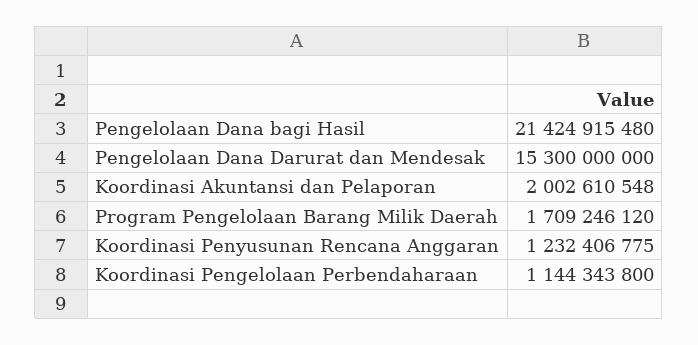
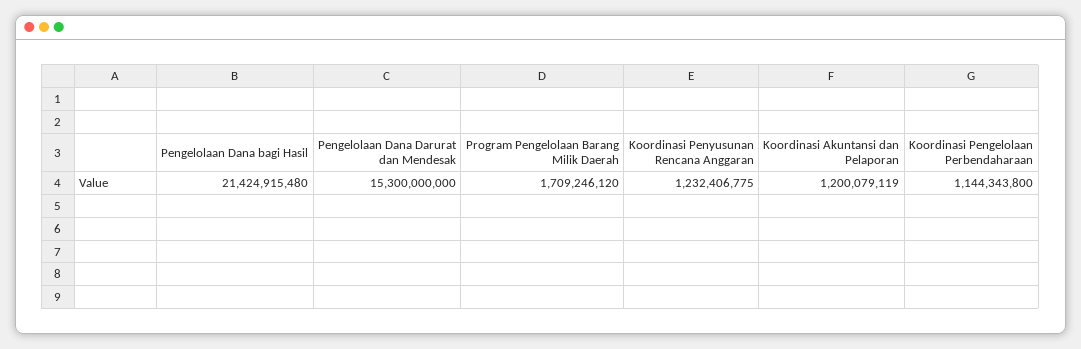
Koordinasi Akuntansi dan Pelaporan: 2002610548 -> 1200079119

